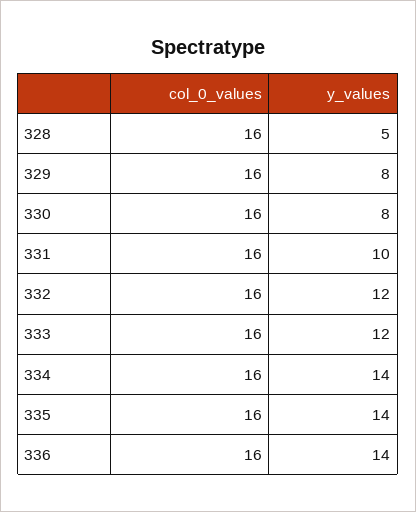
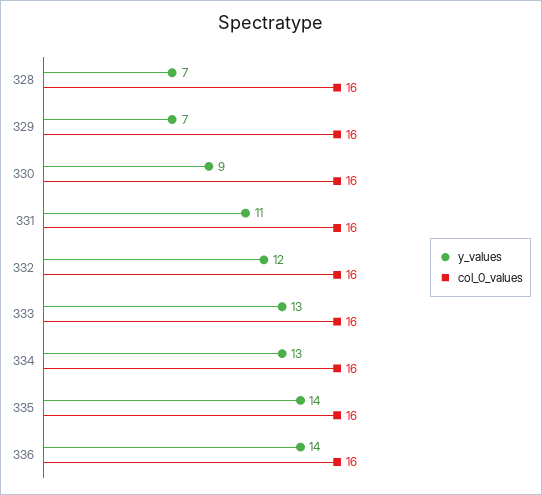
y_values, 328: 5 -> 7
y_values, 329: 8 -> 7
y_values, 330: 8 -> 9
y_values, 331: 10 -> 11
y_values, 333: 12 -> 13
y_values, 334: 14 -> 13

